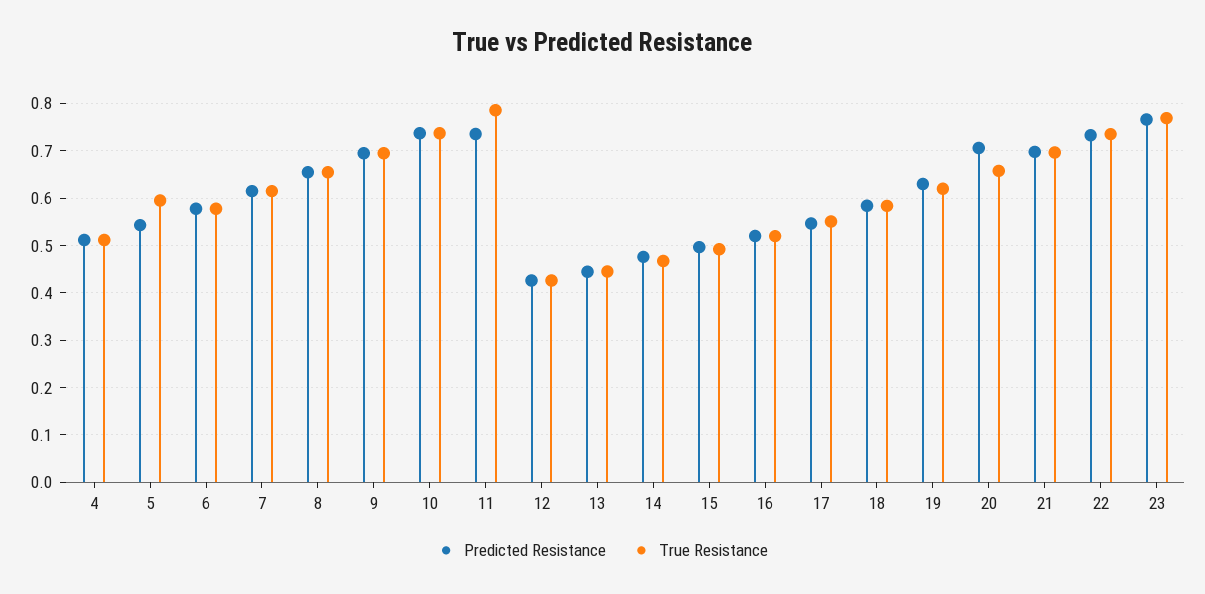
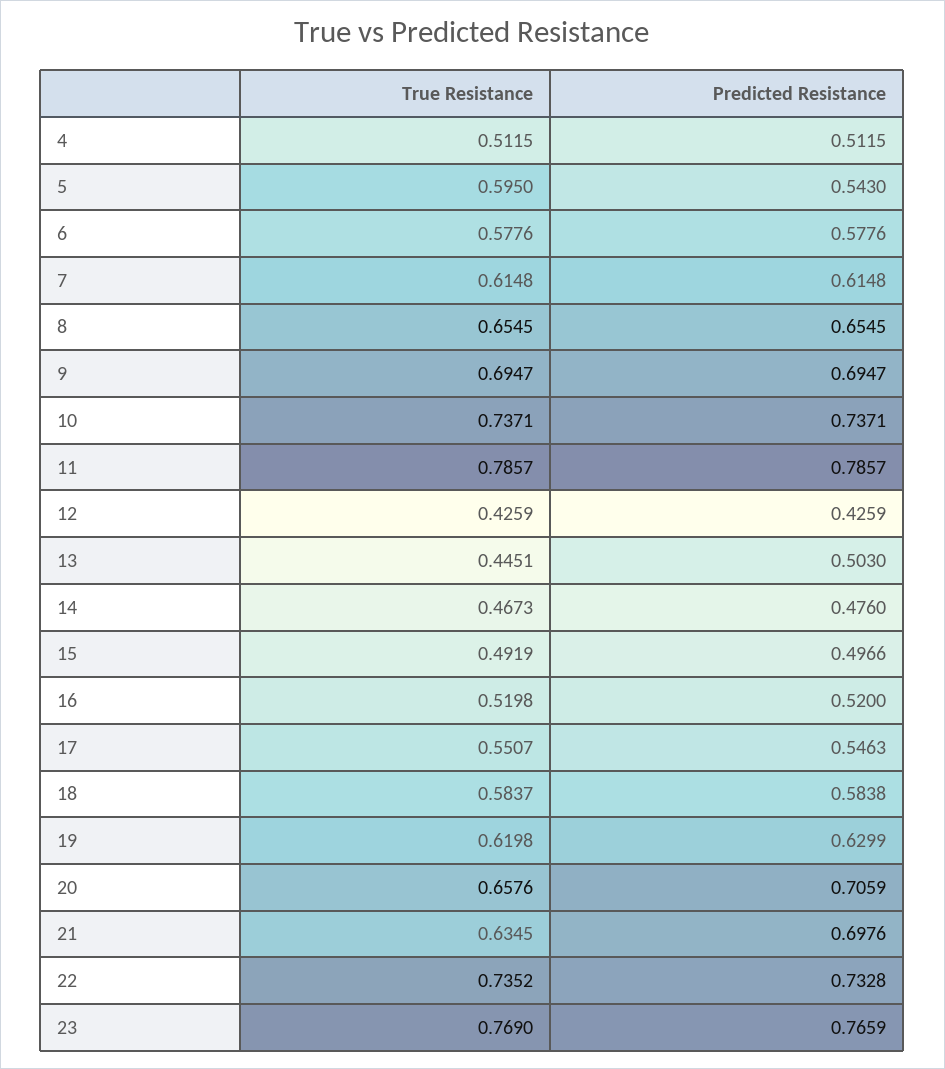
Predicted Resistance, 11: 0.74 -> 0.7857
Predicted Resistance, 13: 0.44 -> 0.503
True Resistance, 21: 0.7 -> 0.6345

